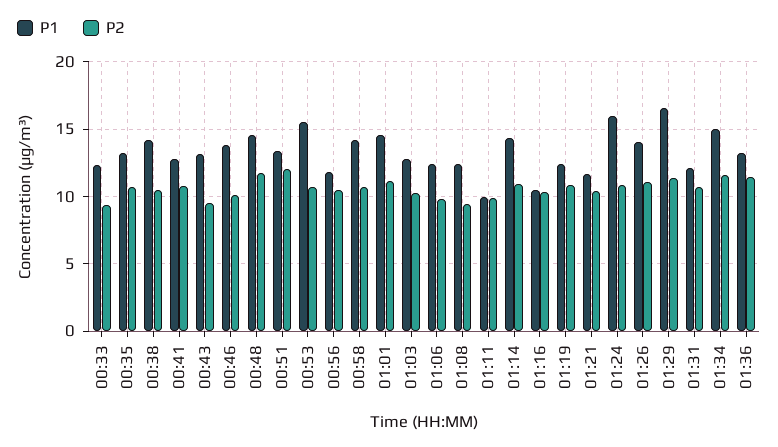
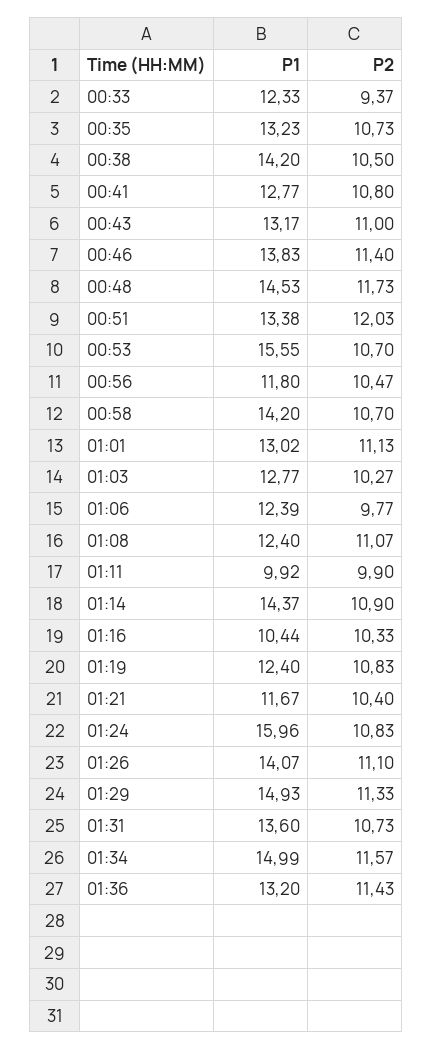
P2, 00:43: 9.5 -> 11
P2, 00:46: 10 -> 11.4
P1, 01:01: 14.5 -> 13.02
P2, 01:08: 9.5 -> 11.07
P1, 01:29: 16.5 -> 14.93
P1, 01:31: 12 -> 13.6

